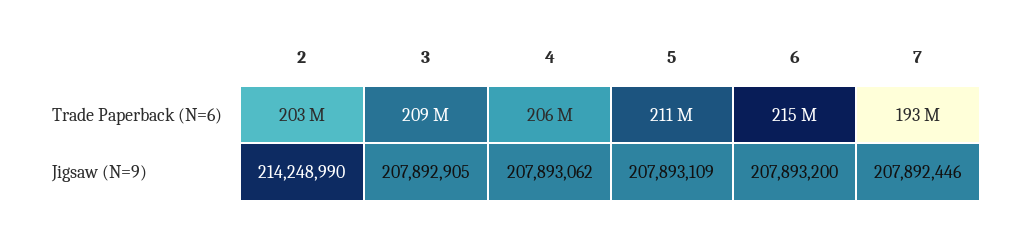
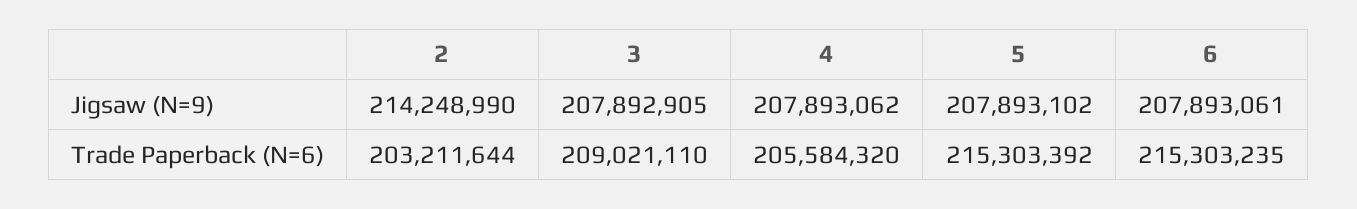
5, Trade Paperback (N=6): 211000000 -> 215303392
7, Trade Paperback (N=6): 193000000 -> none
5, Jigsaw (N=9): 207893109 -> 207893102
6, Jigsaw (N=9): 207893200 -> 207893061
7, Jigsaw (N=9): 207892446 -> none

